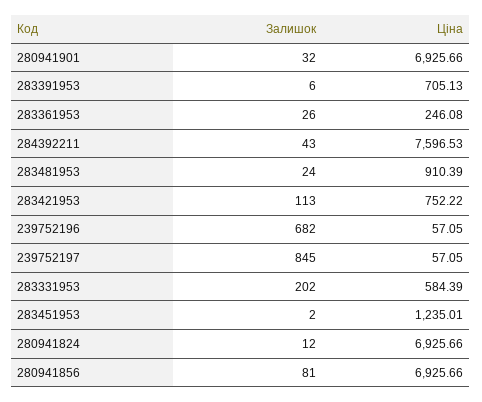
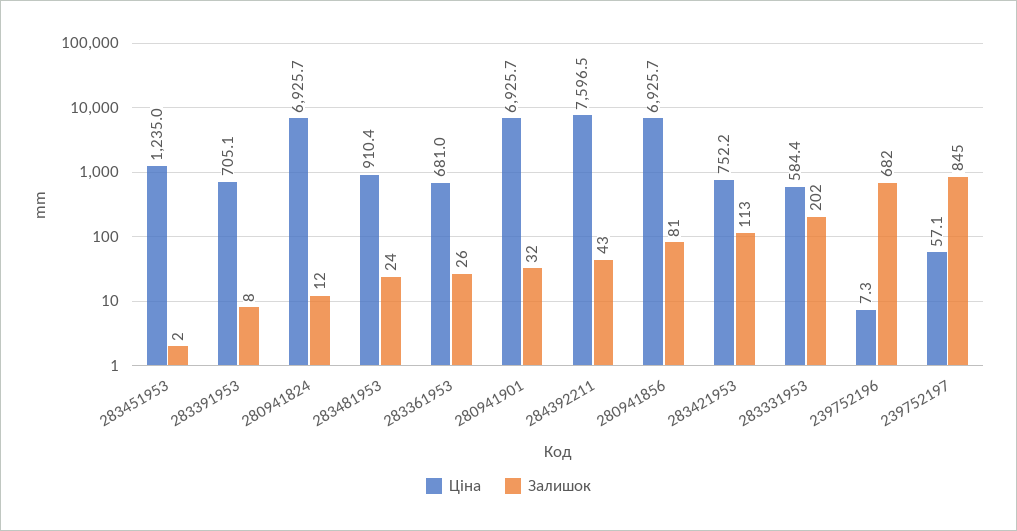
Залишок, 283391953: 6 -> 8
Ціна, 283361953: 246.08 -> 681
Ціна, 239752196: 57.05 -> 7.3

